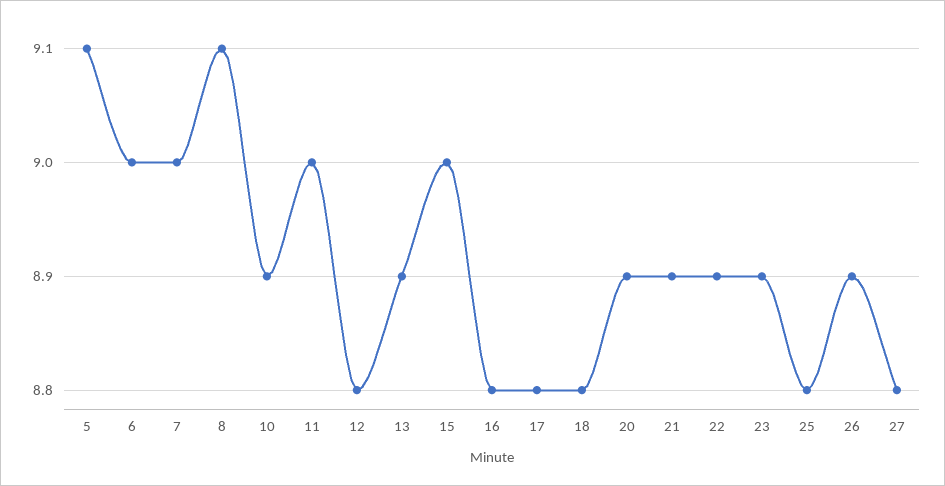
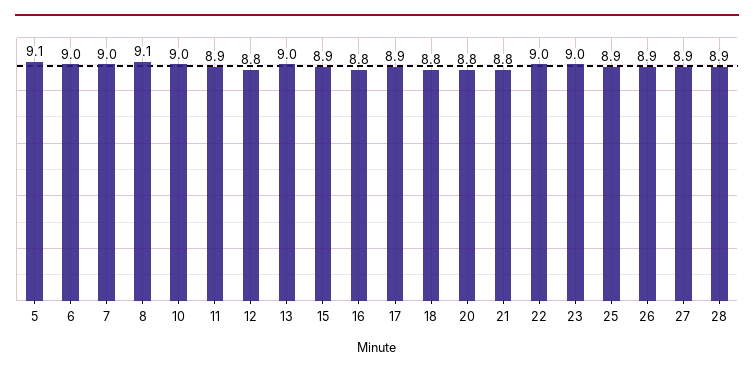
10: 8.9 -> 9
11: 9 -> 8.9
13: 8.9 -> 9
15: 9 -> 8.9
17: 8.8 -> 8.9
20: 8.9 -> 8.8
21: 8.9 -> 8.8
22: 8.9 -> 9
23: 8.9 -> 9
25: 8.8 -> 8.9
27: 8.8 -> 8.9
28: none -> 8.9

